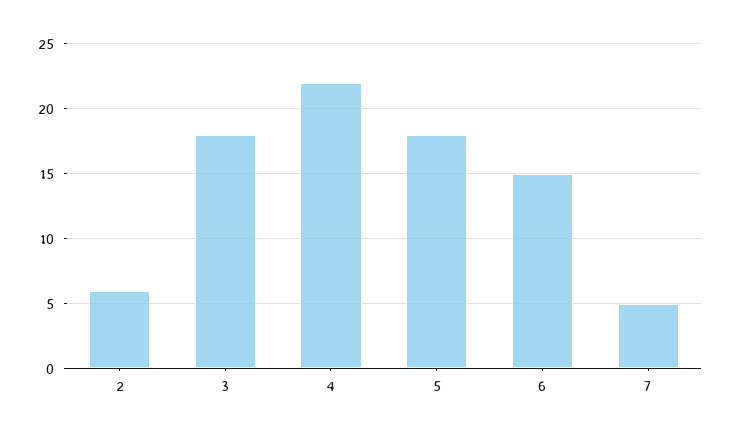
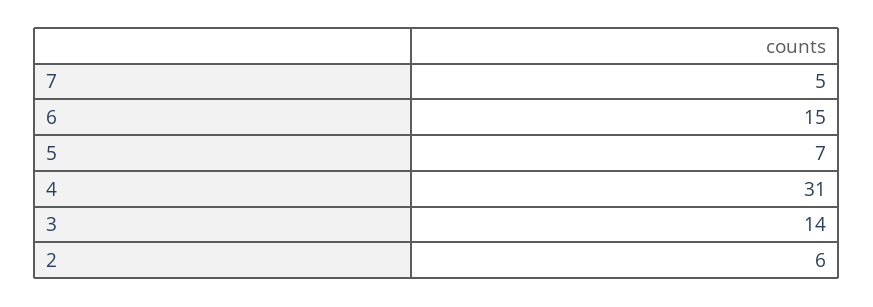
3: 18 -> 14
4: 22 -> 31
5: 18 -> 7

